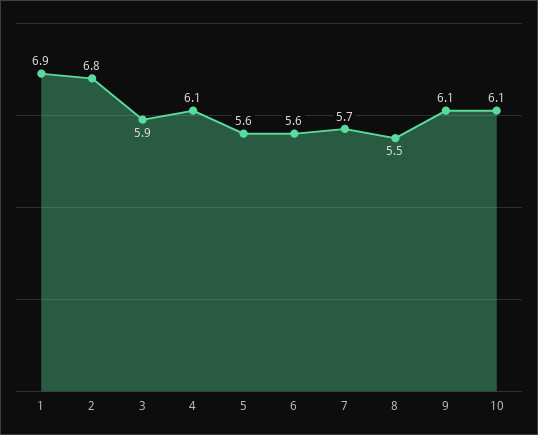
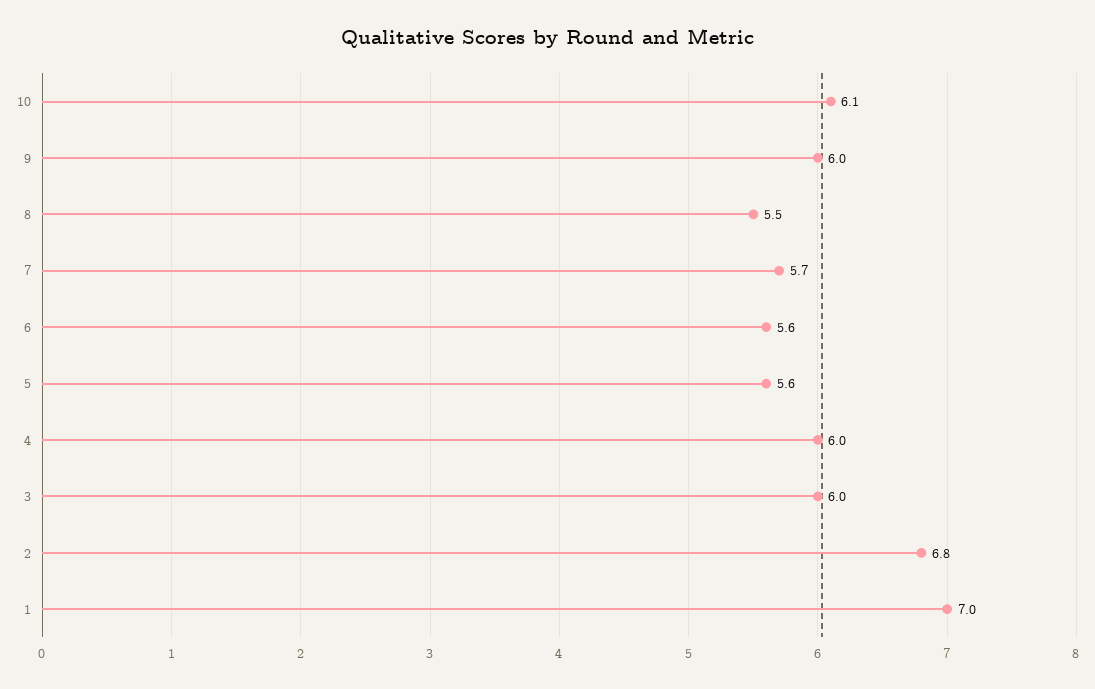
1: 6.9 -> 7
3: 5.9 -> 6
4: 6.1 -> 6
9: 6.1 -> 6

